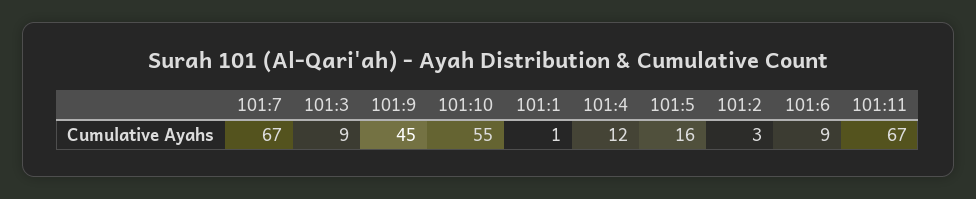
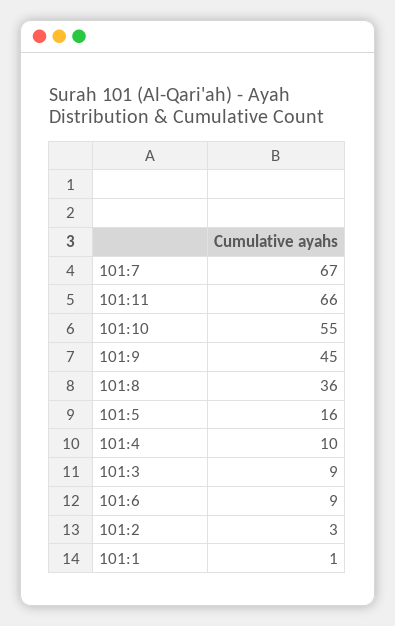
101:4: 12 -> 10
101:11: 67 -> 66
101:8: none -> 36

